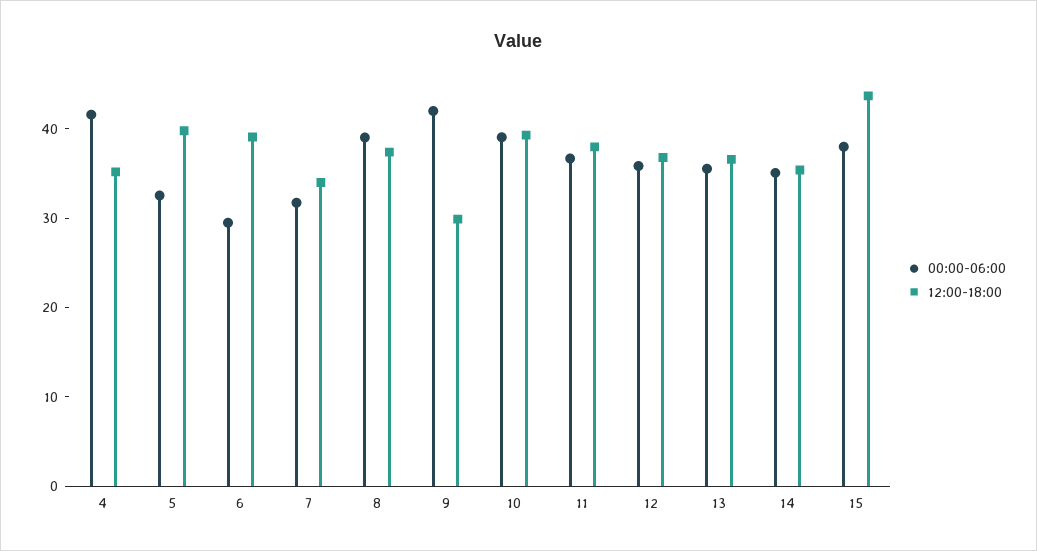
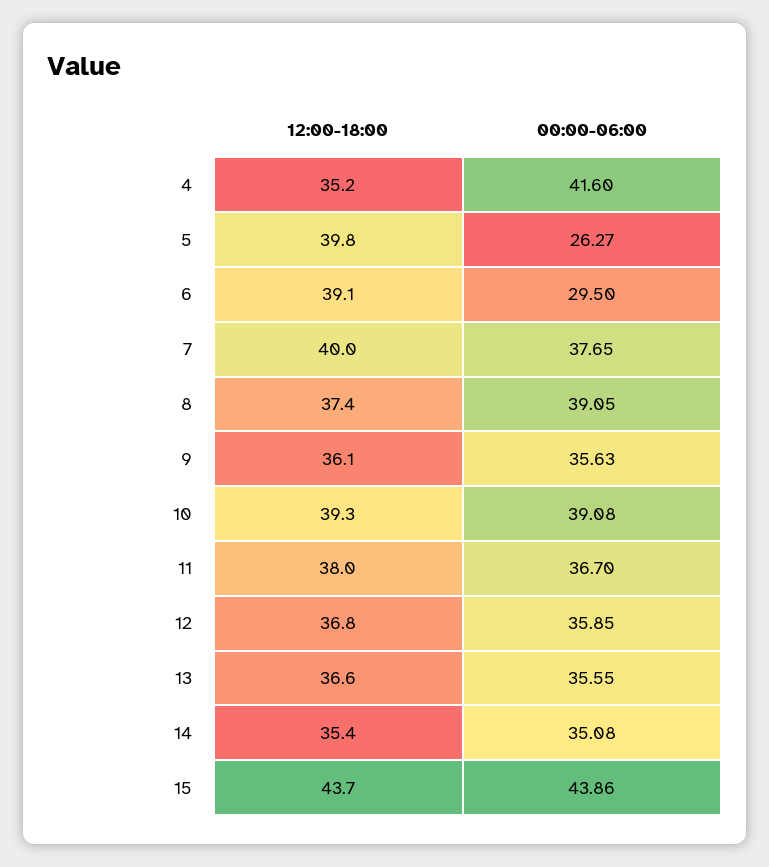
00:00-06:00, 5: 32 -> 26.27
00:00-06:00, 7: 32 -> 37.65
12:00-18:00, 7: 34 -> 40
00:00-06:00, 9: 42 -> 35.63
12:00-18:00, 9: 30 -> 36.1
00:00-06:00, 15: 38 -> 43.86

